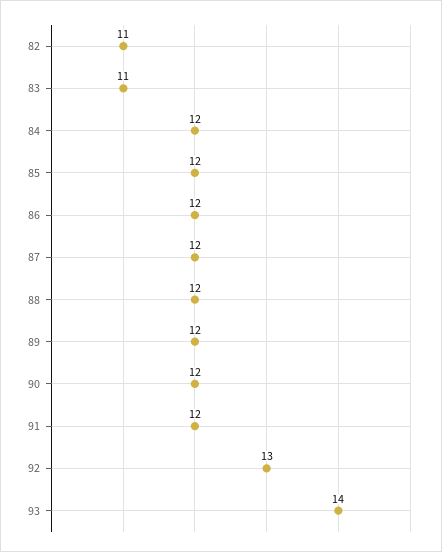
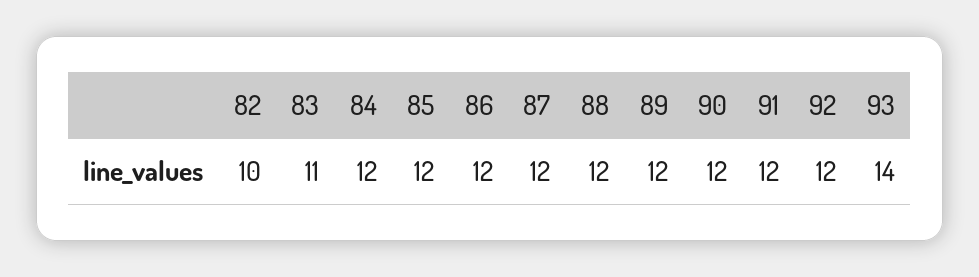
82: 11 -> 10
92: 13 -> 12

